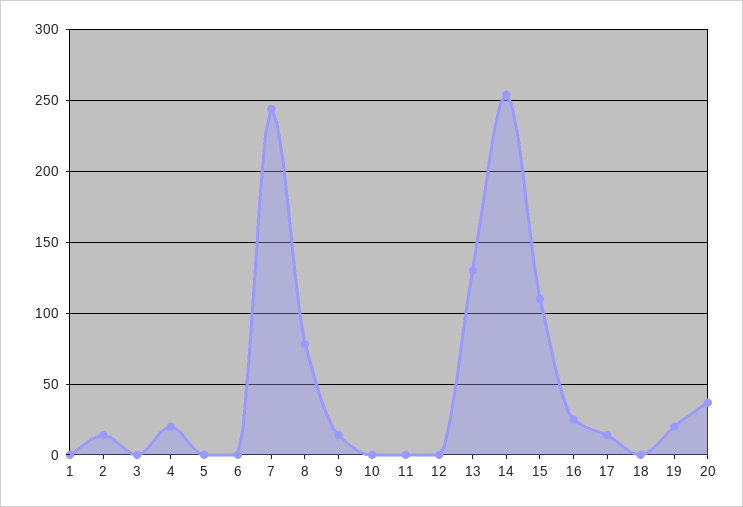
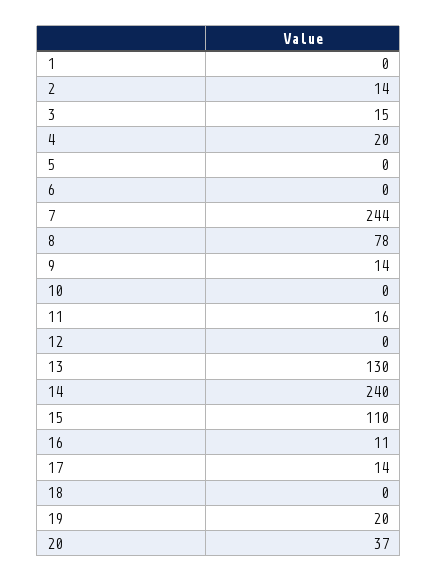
3: 0 -> 15
11: 0 -> 16
14: 255 -> 240
16: 25 -> 11

